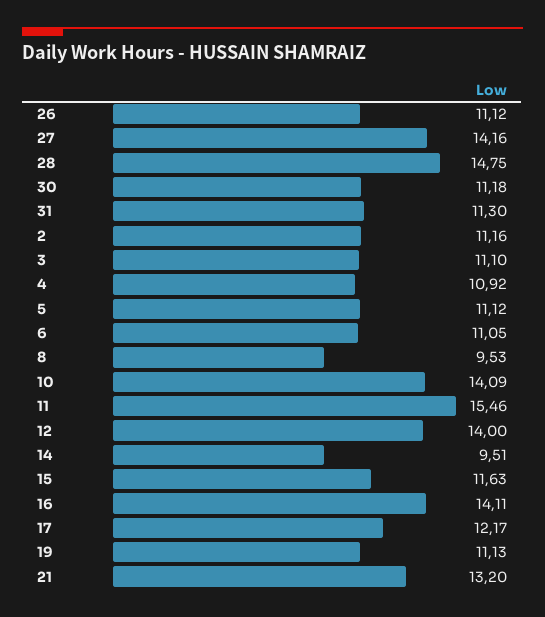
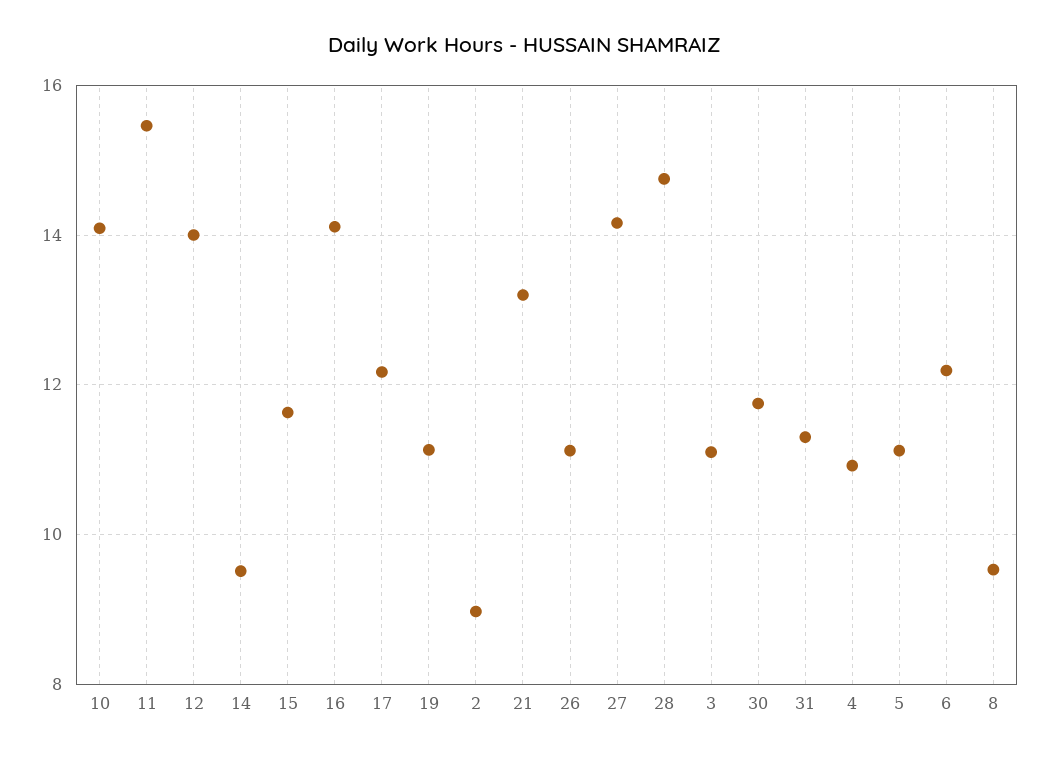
30: 11.18 -> 11.8
2: 11.16 -> 9
6: 11.05 -> 12.2

